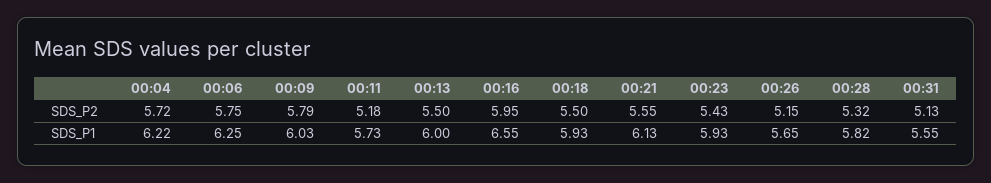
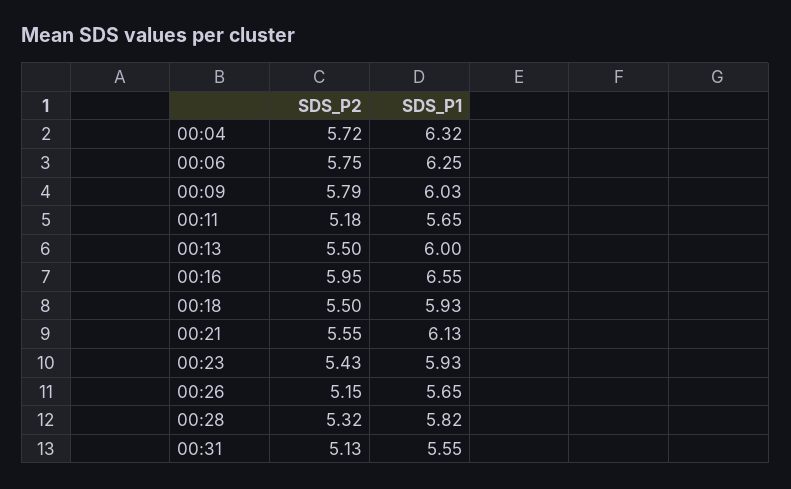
00:04, SDS_P1: 6.22 -> 6.32
00:11, SDS_P1: 5.73 -> 5.65

